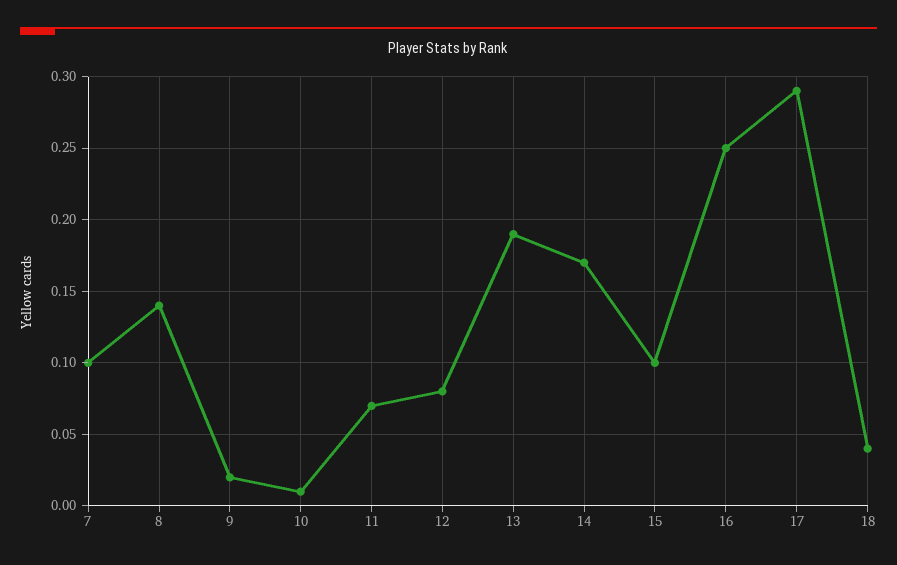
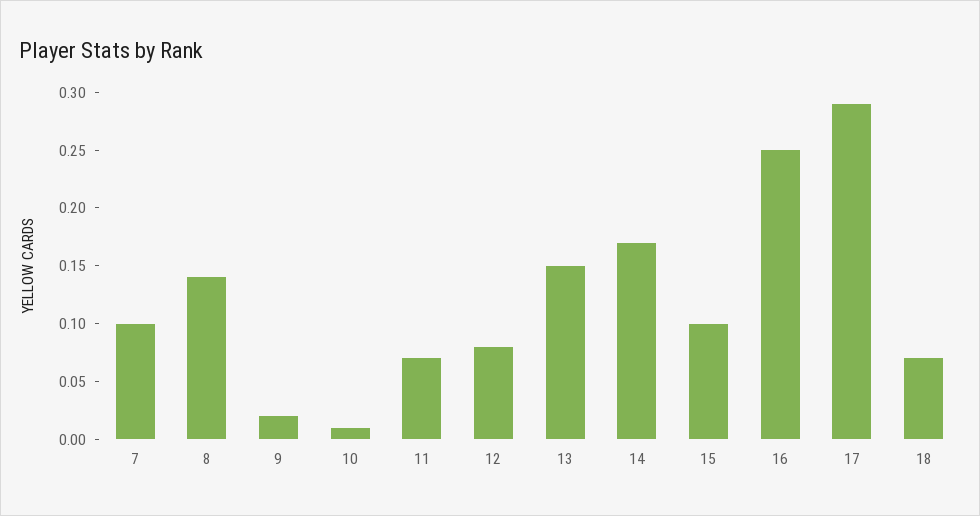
13: 0.19 -> 0.15
18: 0.04 -> 0.07

